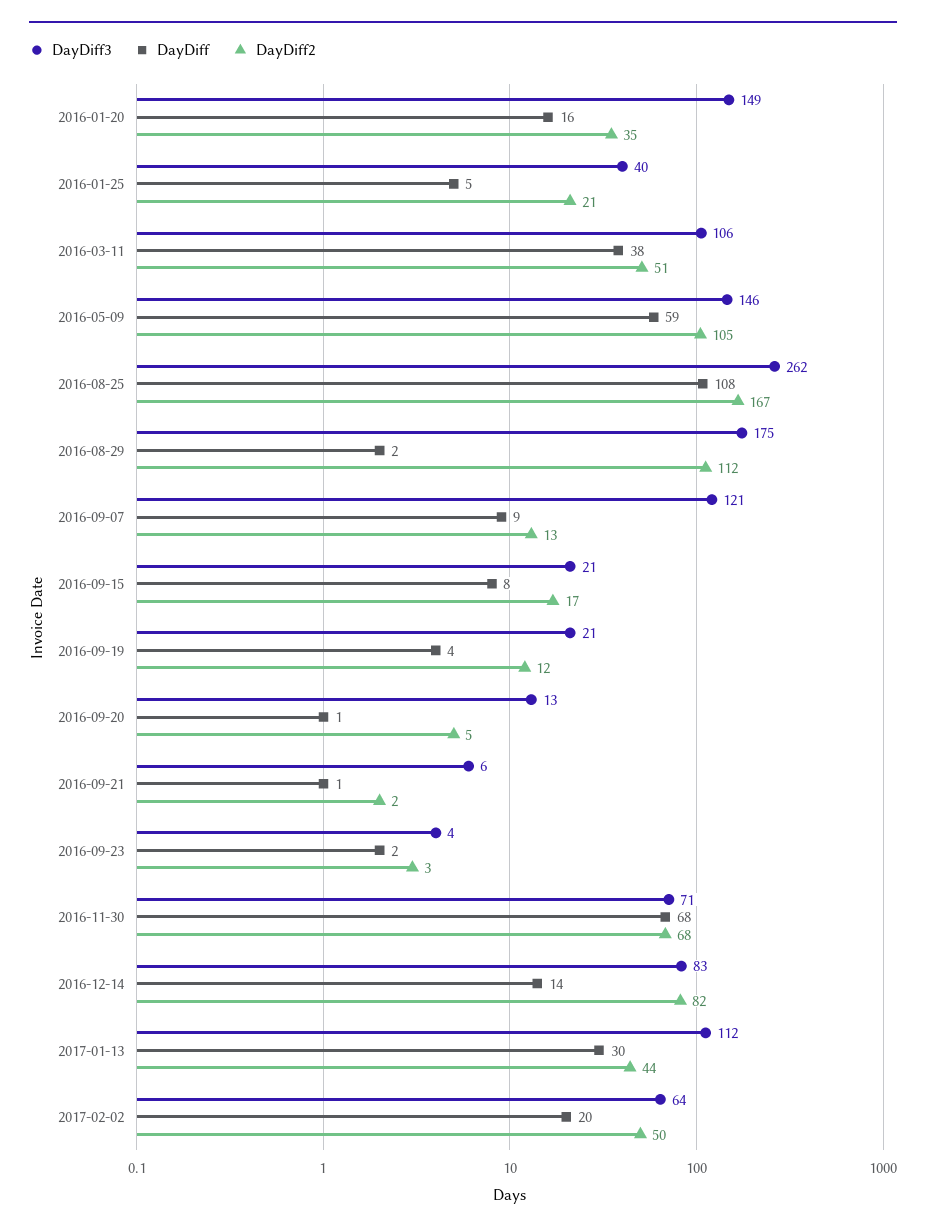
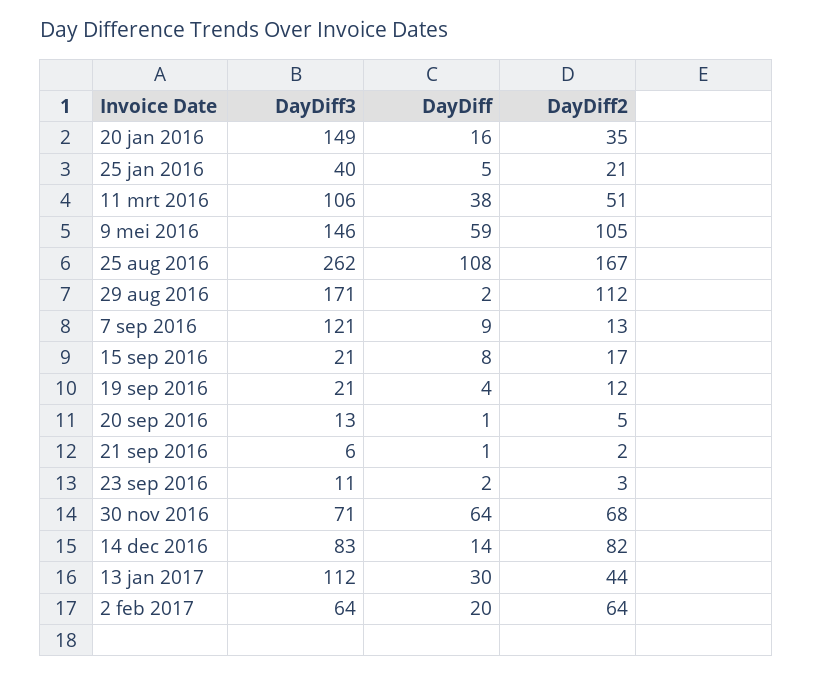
DayDiff3, 2016-08-29: 175 -> 171
DayDiff3, 2016-09-23: 4 -> 11
DayDiff, 2016-11-30: 68 -> 64
DayDiff2, 2017-02-02: 50 -> 64

